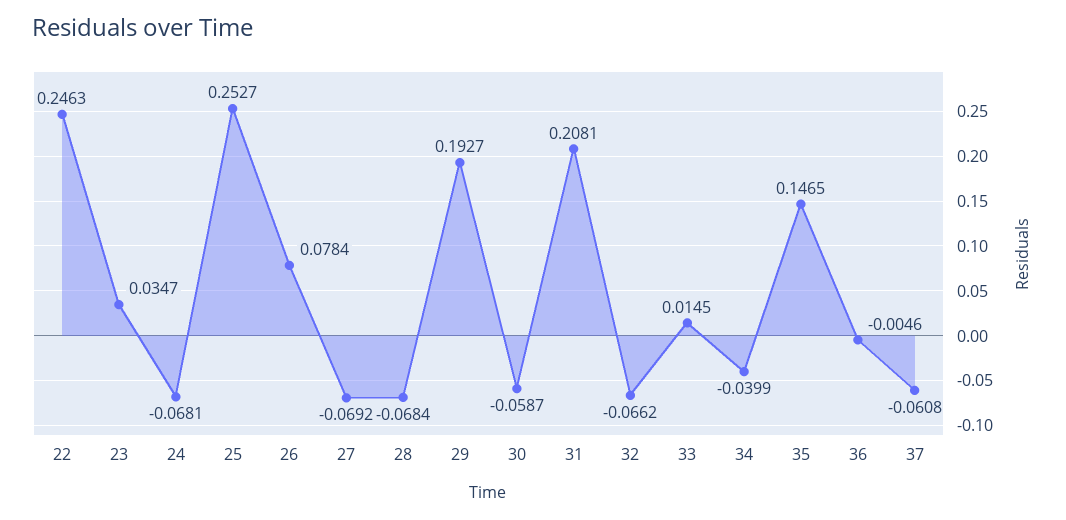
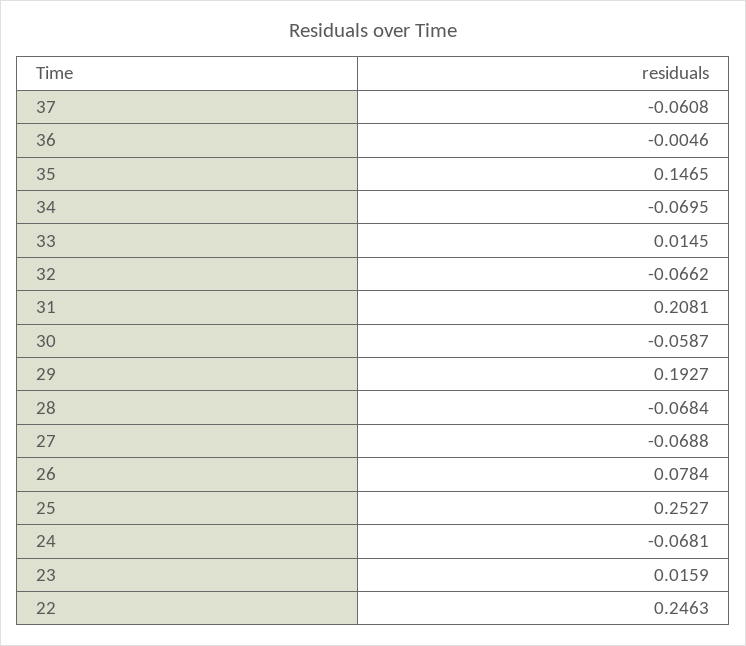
23: 0.0347 -> 0.0159
27: -0.0692 -> -0.0688
34: -0.0399 -> -0.0695

